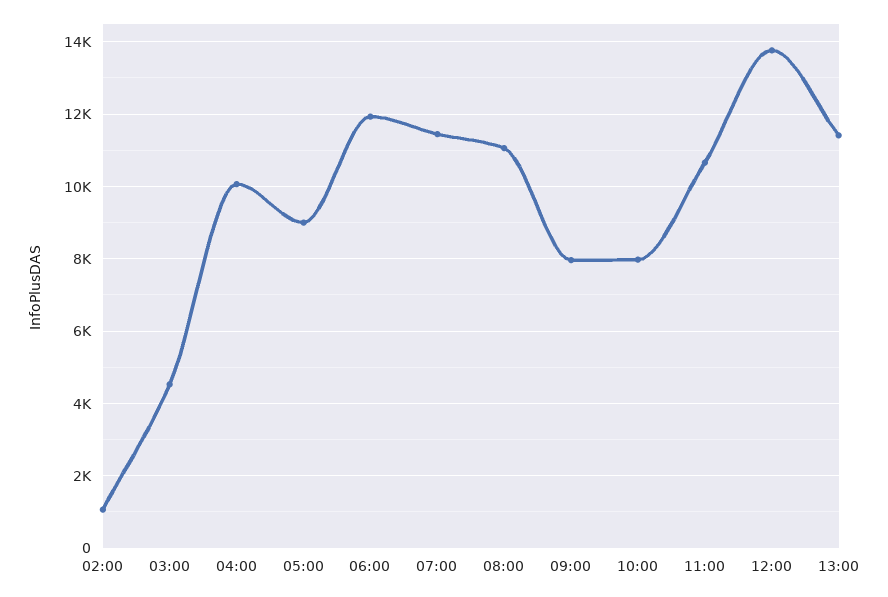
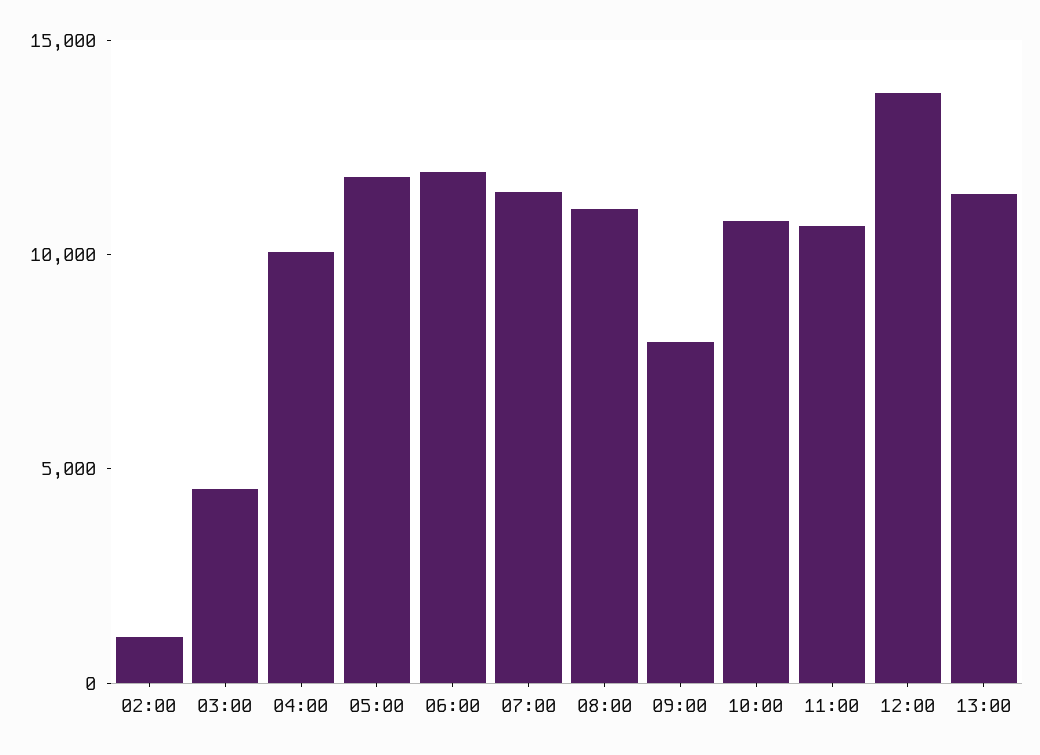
05:00: 9000 -> 12000
10:00: 8000 -> 11000

